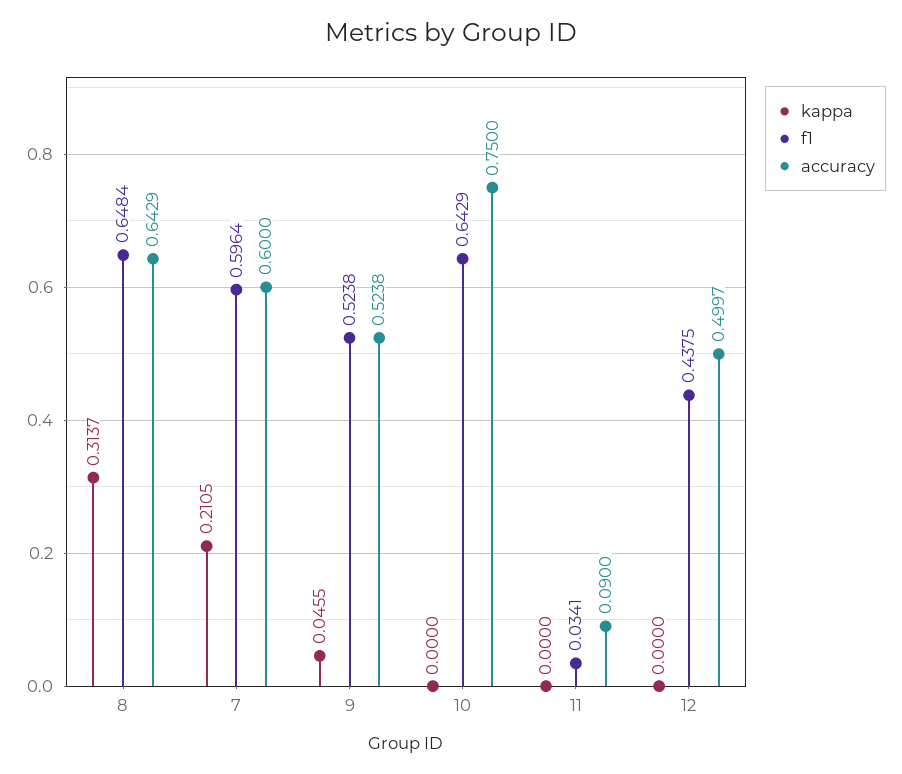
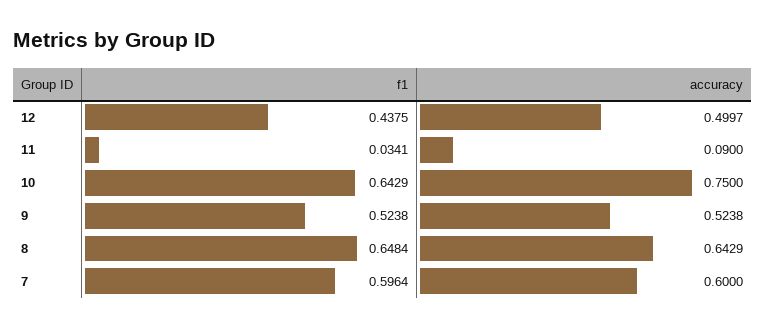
kappa, 8: 0.3137 -> none
kappa, 7: 0.2105 -> none
kappa, 9: 0.0455 -> none
kappa, 10: 0 -> none
kappa, 11: 0 -> none
kappa, 12: 0 -> none

